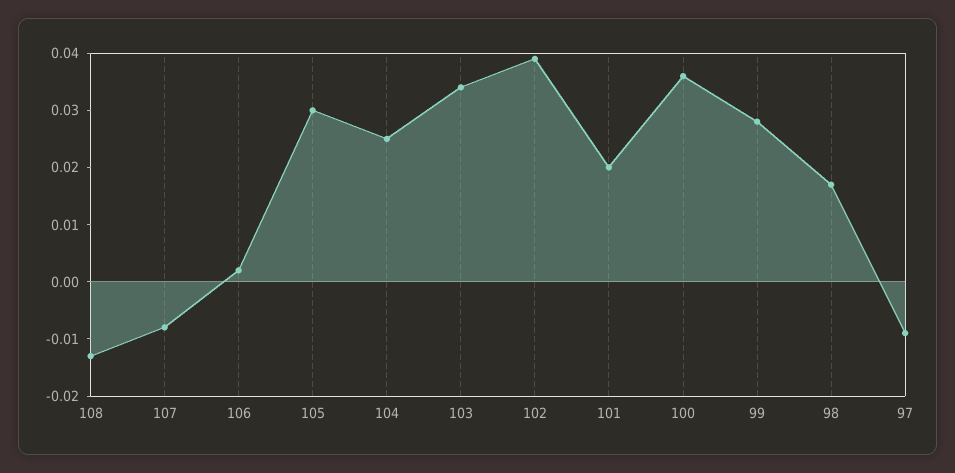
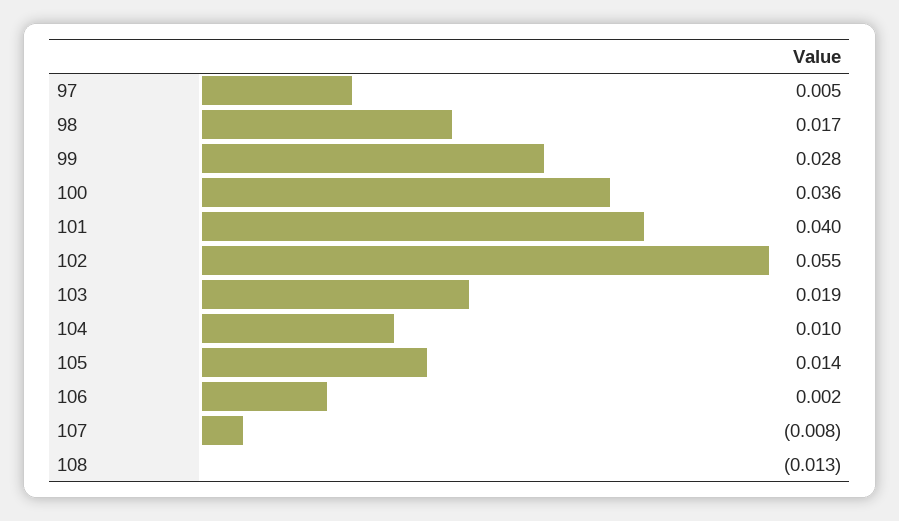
105: 0.03 -> 0.014
104: 0.025 -> 0.01
103: 0.035 -> 0.019
102: 0.04 -> 0.055
101: 0.02 -> 0.04
97: -0.01 -> 0.005

